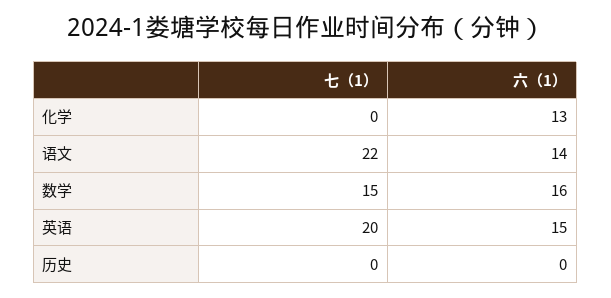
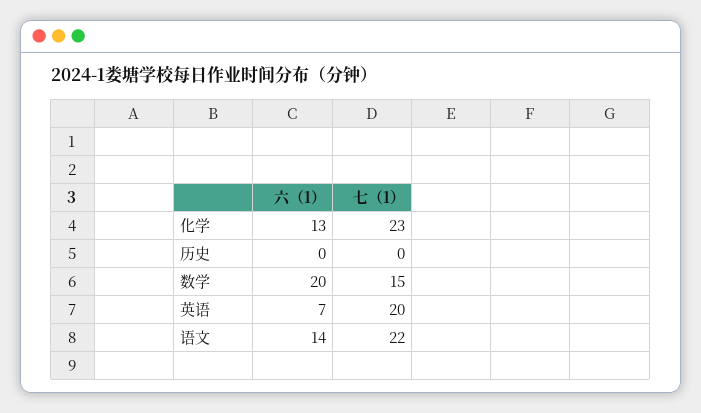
七（1）, 化学: 0 -> 23
六（1）, 数学: 16 -> 20
六（1）, 英语: 15 -> 7

